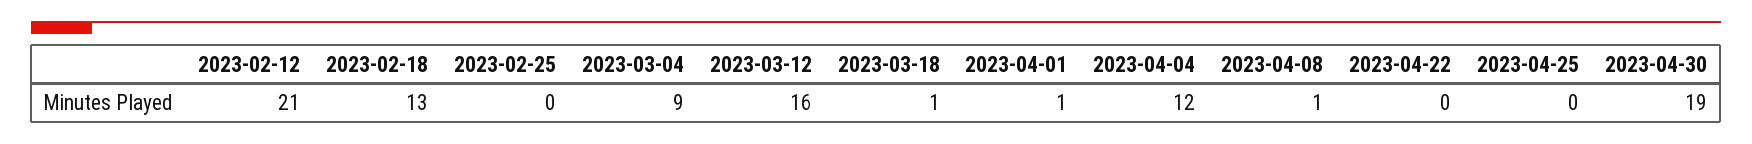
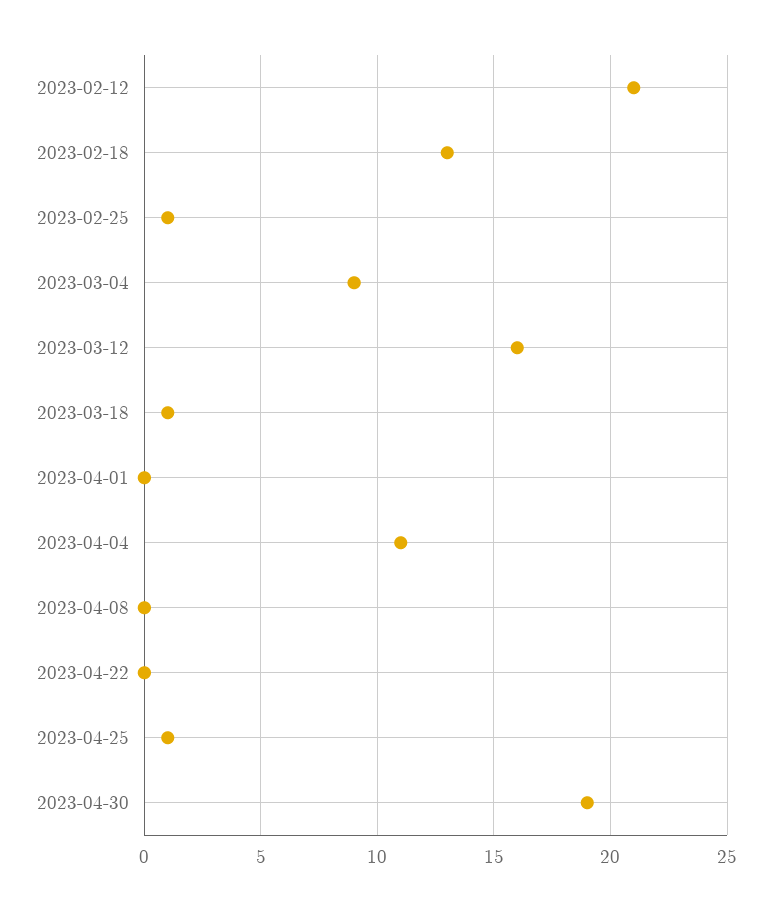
2023-02-25: 0 -> 1
2023-04-01: 1 -> 0
2023-04-04: 12 -> 11
2023-04-08: 1 -> 0
2023-04-25: 0 -> 1

